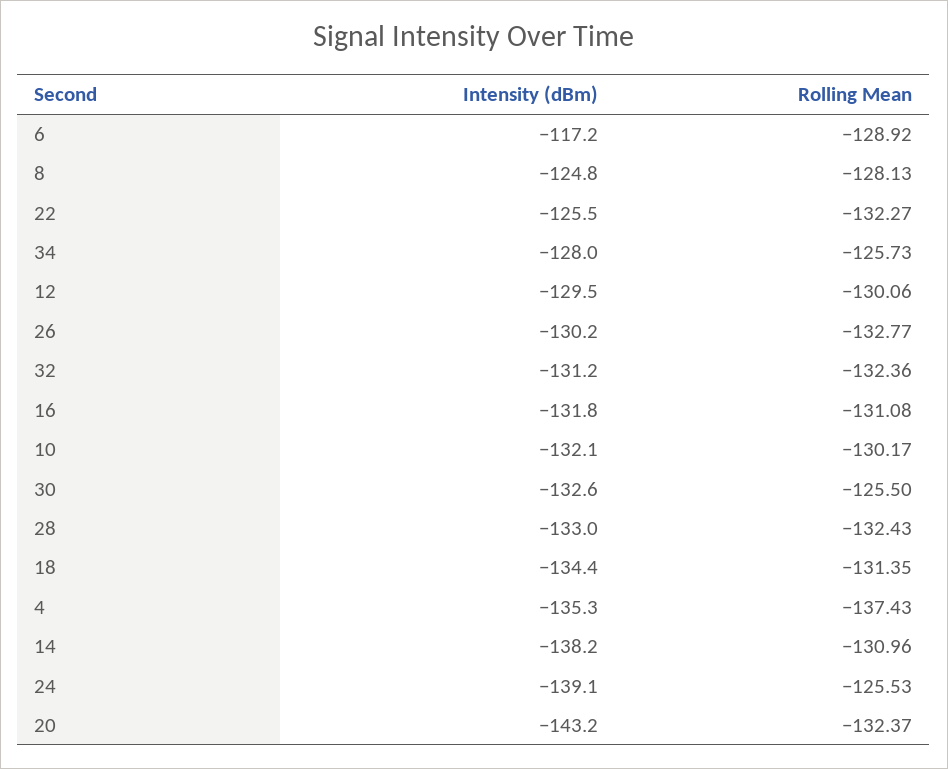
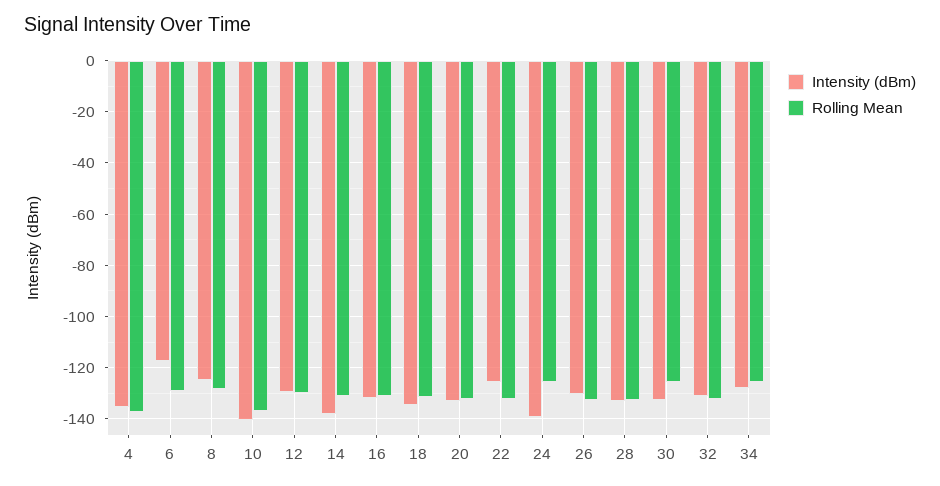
Intensity (dBm), 10: -132.1 -> -140
Rolling Mean, 10: -130.17 -> -137.5
Intensity (dBm), 20: -143.2 -> -132.5

